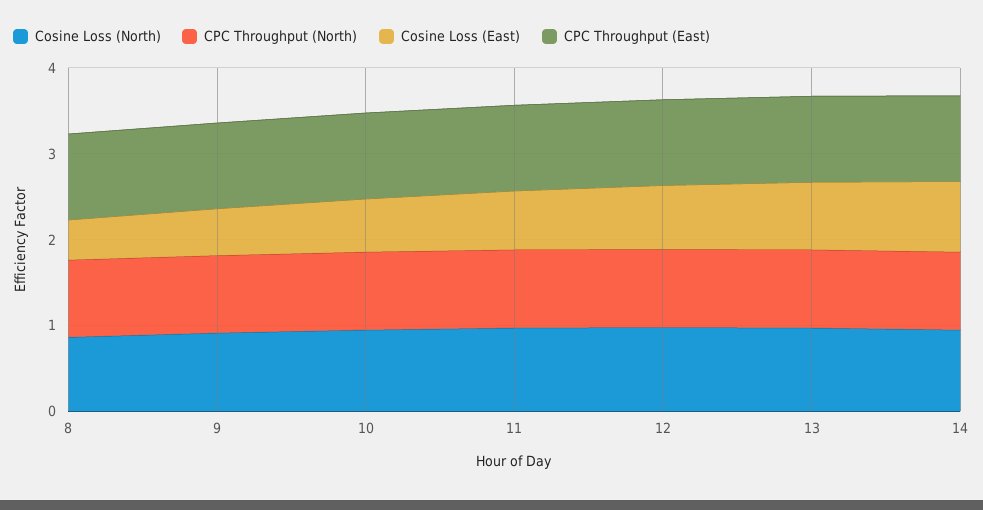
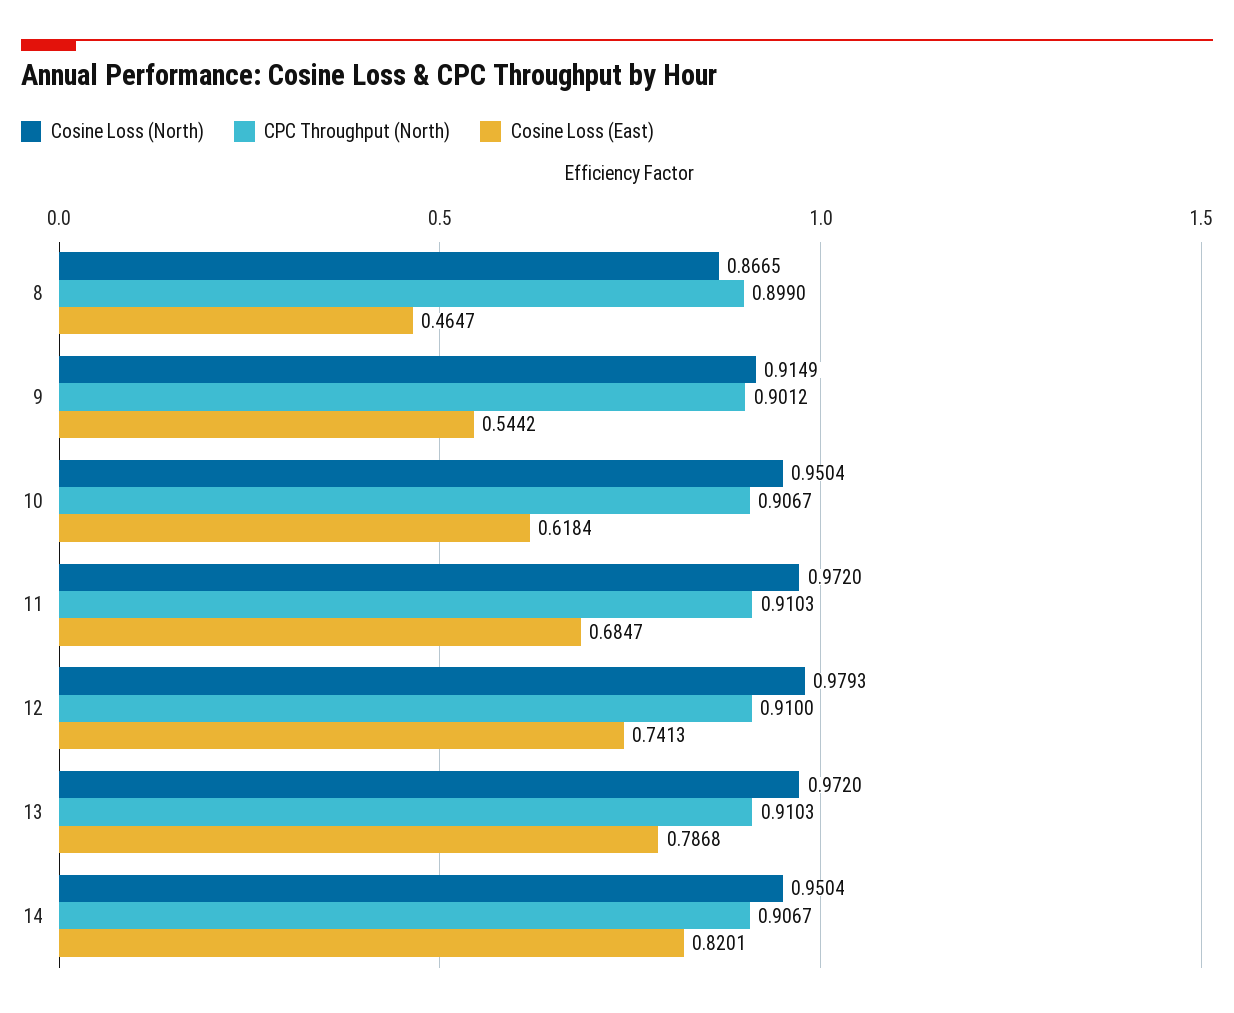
CPC Throughput (East), 8: 1 -> none
CPC Throughput (East), 9: 1 -> none
CPC Throughput (East), 10: 1 -> none
CPC Throughput (East), 11: 1 -> none
CPC Throughput (East), 12: 1 -> none
CPC Throughput (East), 13: 1 -> none
CPC Throughput (East), 14: 1 -> none

